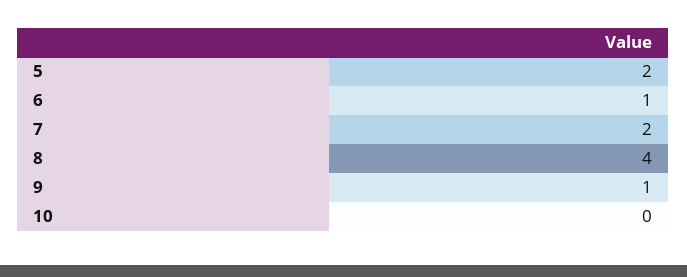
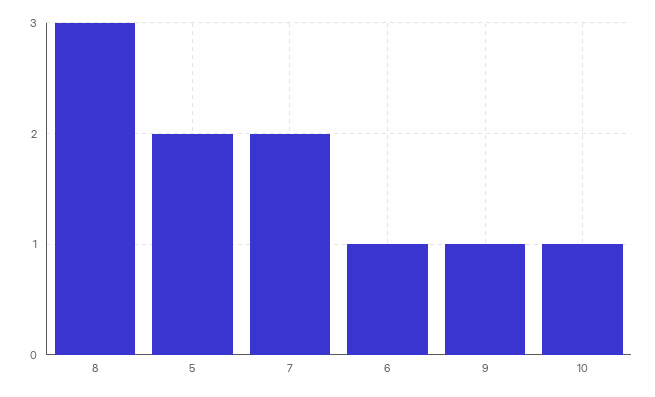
8: 4 -> 3
10: 0 -> 1

